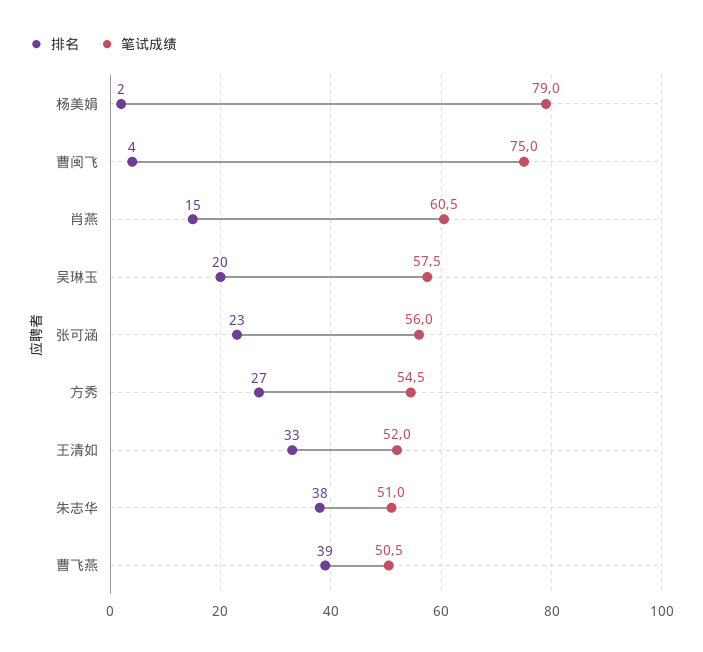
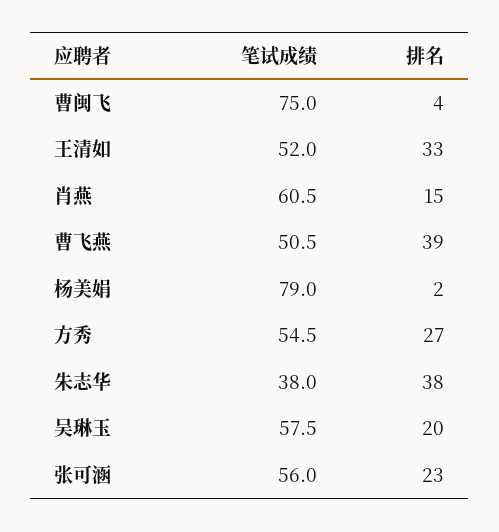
笔试成绩, 朱志华: 51 -> 38

